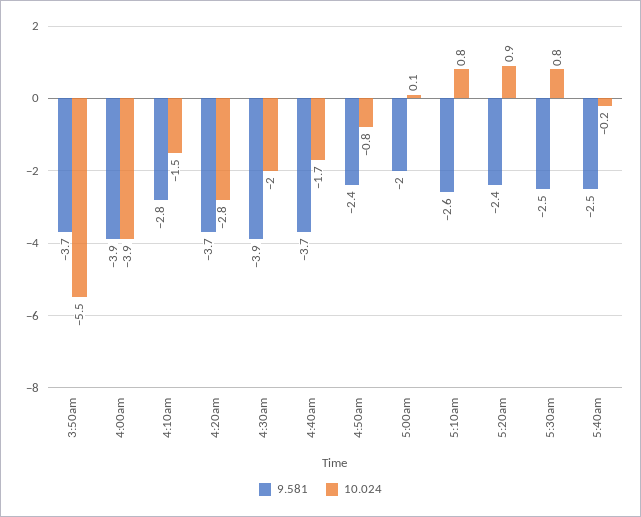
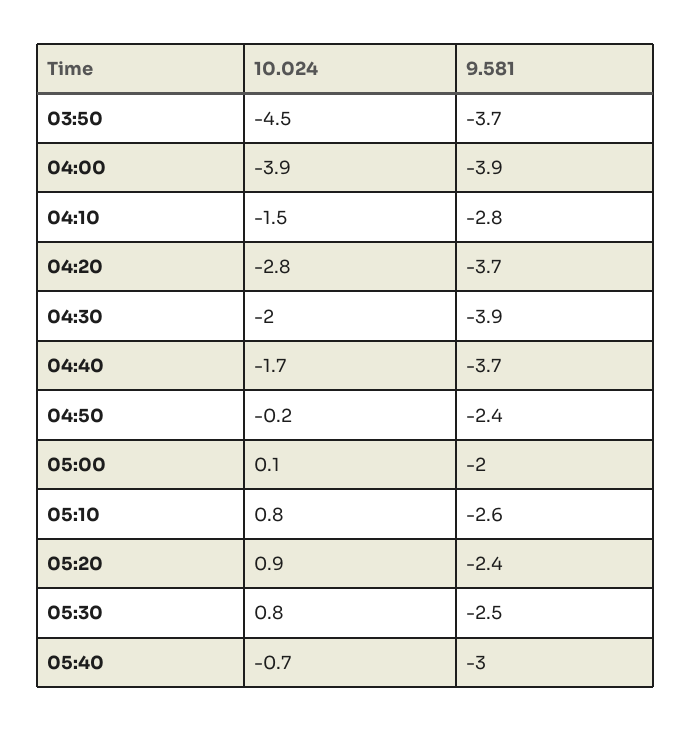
10.024, 3:50am: -5.5 -> -4.5
10.024, 4:50am: -0.8 -> -0.2
9.581, 5:40am: -2.5 -> -3
10.024, 5:40am: -0.2 -> -0.7

